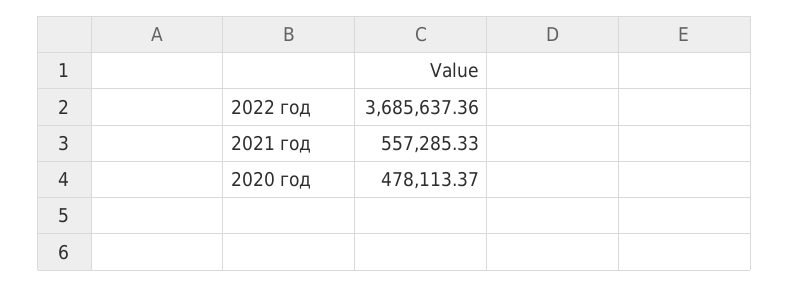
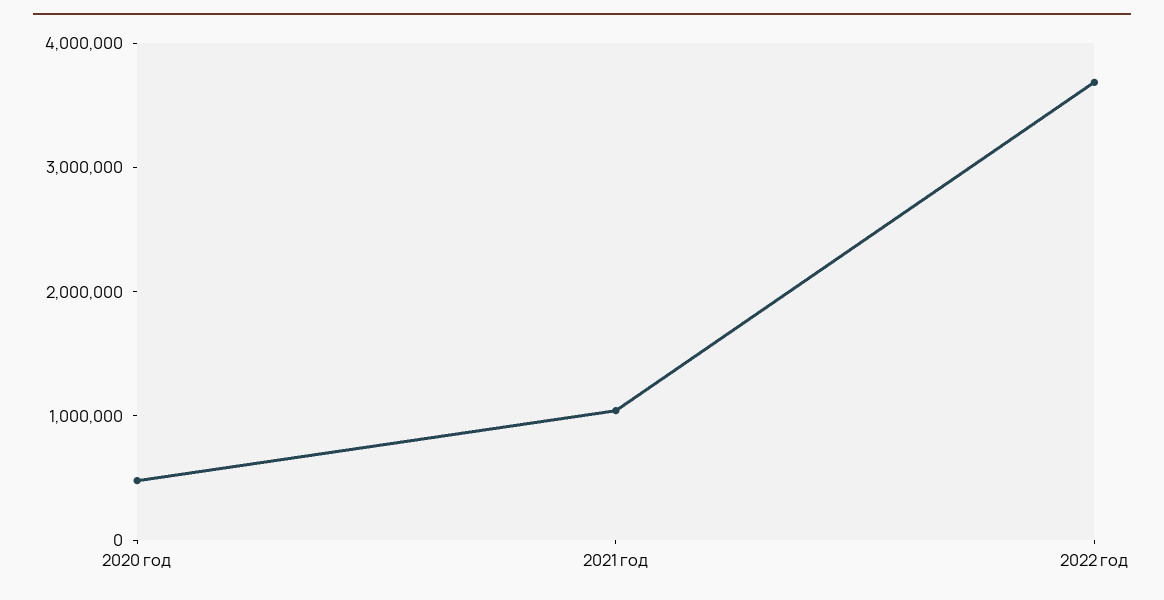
2021 год: 557285.33 -> 1000000

